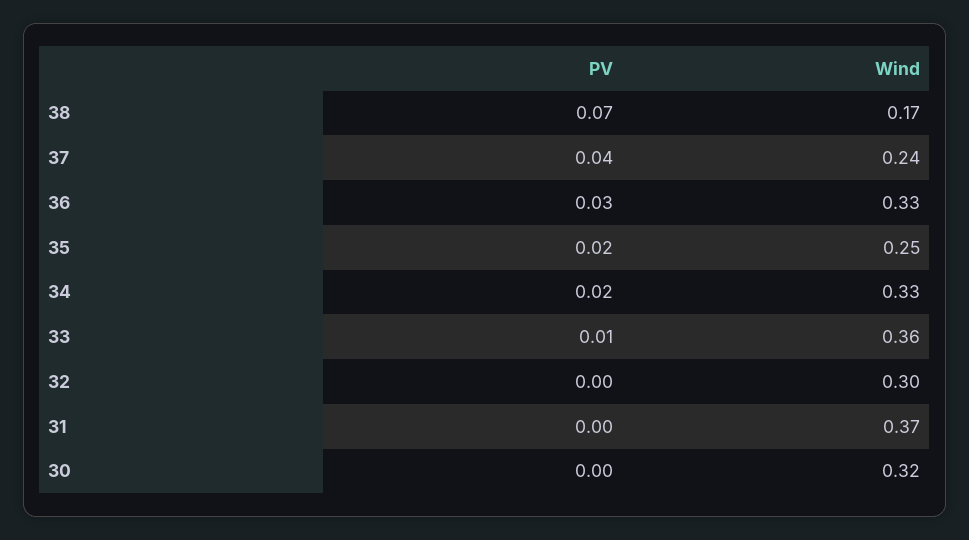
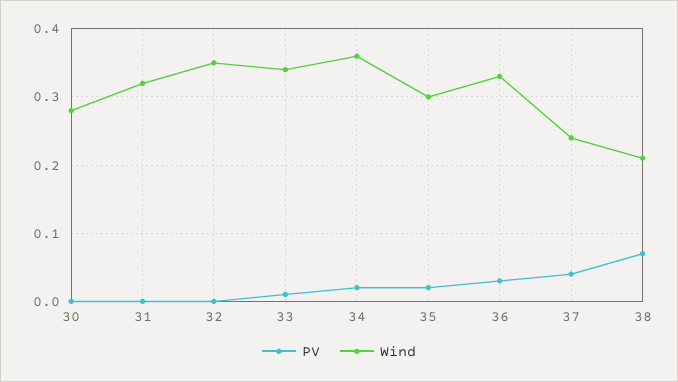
Wind, 38: 0.17 -> 0.21
Wind, 35: 0.25 -> 0.3
Wind, 34: 0.33 -> 0.36
Wind, 33: 0.36 -> 0.34
Wind, 32: 0.3 -> 0.35
Wind, 31: 0.37 -> 0.32
Wind, 30: 0.32 -> 0.28

